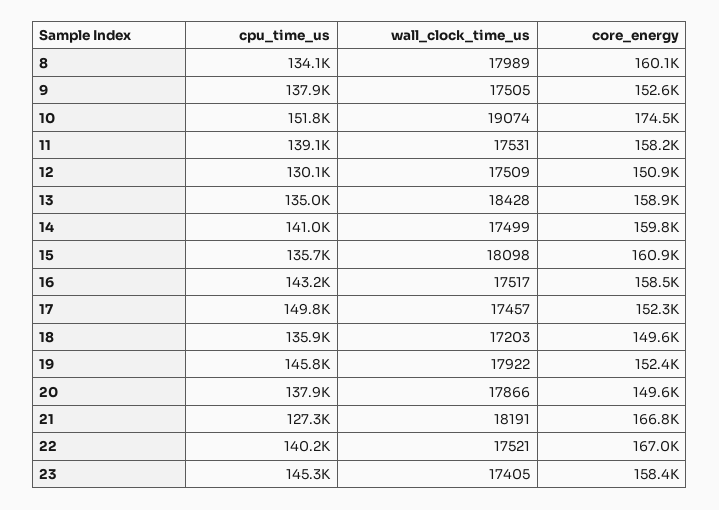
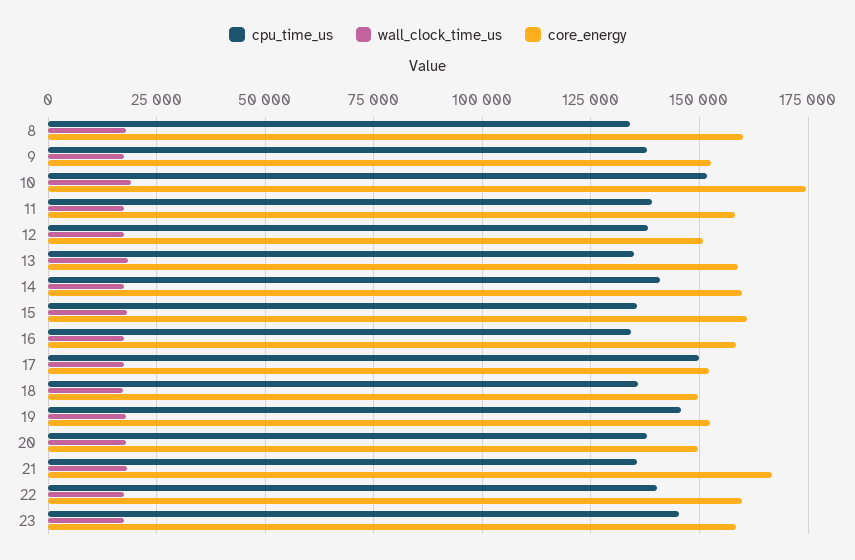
cpu_time_us, 12: 130100 -> 137500
cpu_time_us, 16: 143200 -> 135000
cpu_time_us, 21: 127300 -> 135000
core_energy, 22: 167000 -> 160000

